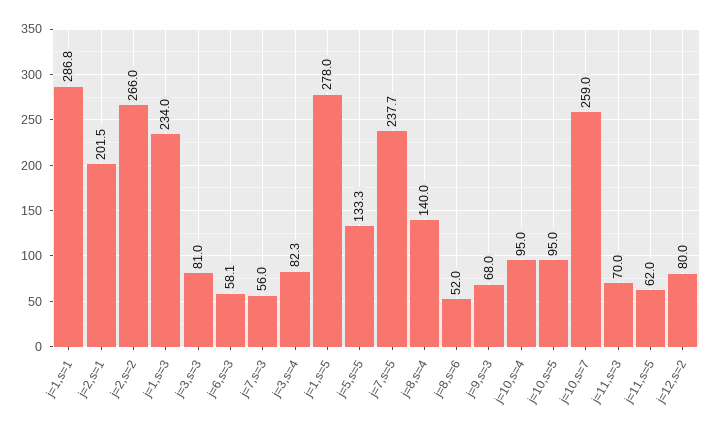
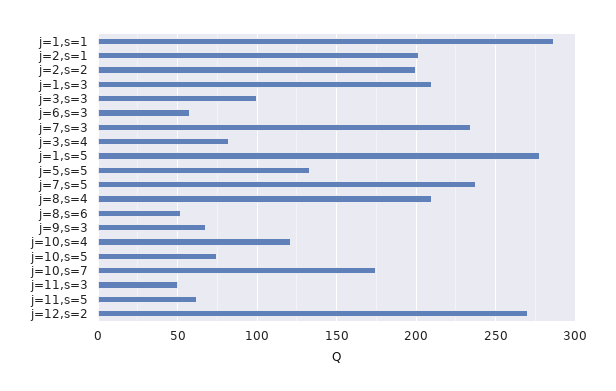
j=2,s=2: 266 -> 200
j=1,s=3: 234 -> 210
j=3,s=3: 81 -> 100
j=7,s=3: 56 -> 235
j=8,s=4: 140 -> 210
j=10,s=4: 95 -> 120
j=10,s=5: 95 -> 75
j=10,s=7: 259 -> 175
j=11,s=3: 70 -> 50
j=12,s=2: 80 -> 270

